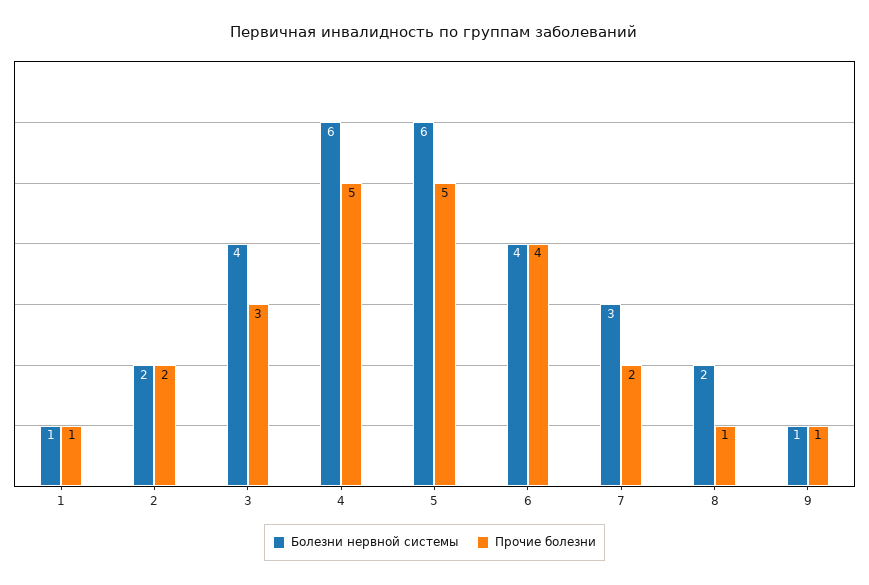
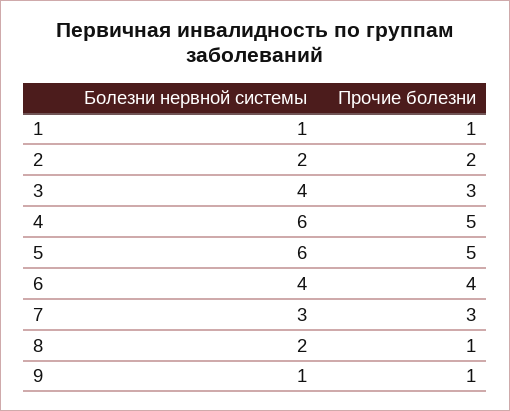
Прочие болезни, 7: 2 -> 3

